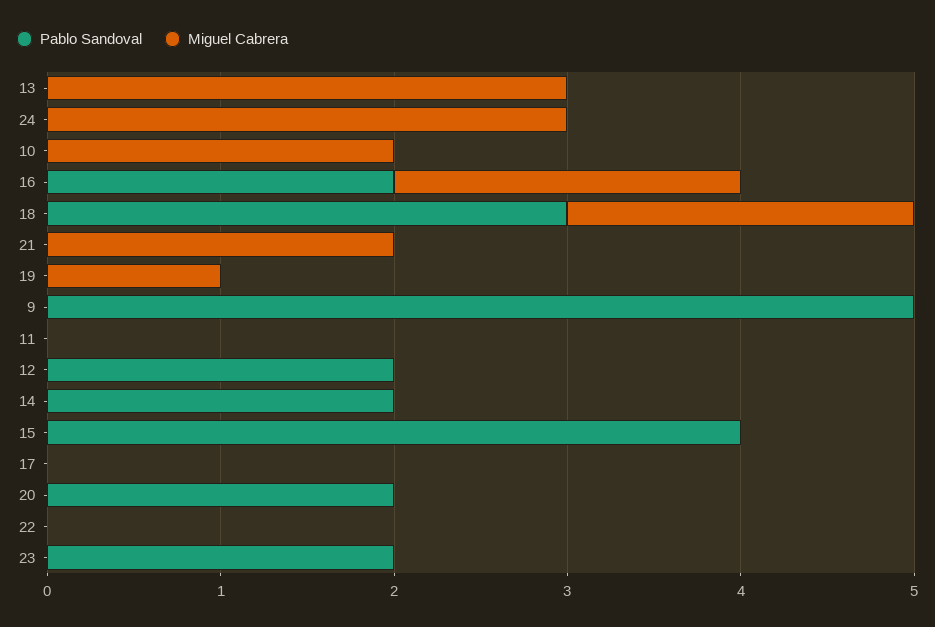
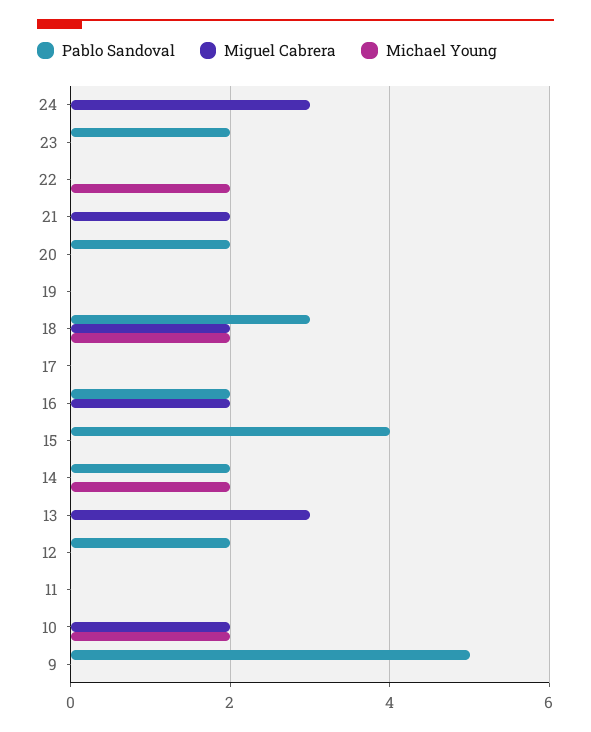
Miguel Cabrera, 19: 1 -> 0
Michael Young, 24: none -> 0
Michael Young, 23: none -> 0
Michael Young, 22: none -> 2
Michael Young, 21: none -> 0
Michael Young, 20: none -> 0
Michael Young, 19: none -> 0
Michael Young, 18: none -> 2
Michael Young, 17: none -> 0
Michael Young, 16: none -> 0
Michael Young, 15: none -> 0
Michael Young, 14: none -> 2
Michael Young, 13: none -> 0
Michael Young, 12: none -> 0
Michael Young, 11: none -> 0
Michael Young, 10: none -> 2
Michael Young, 9: none -> 0

